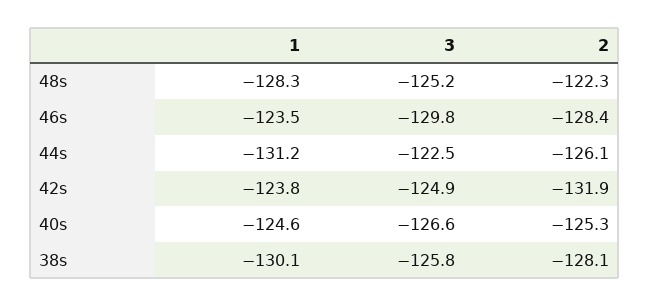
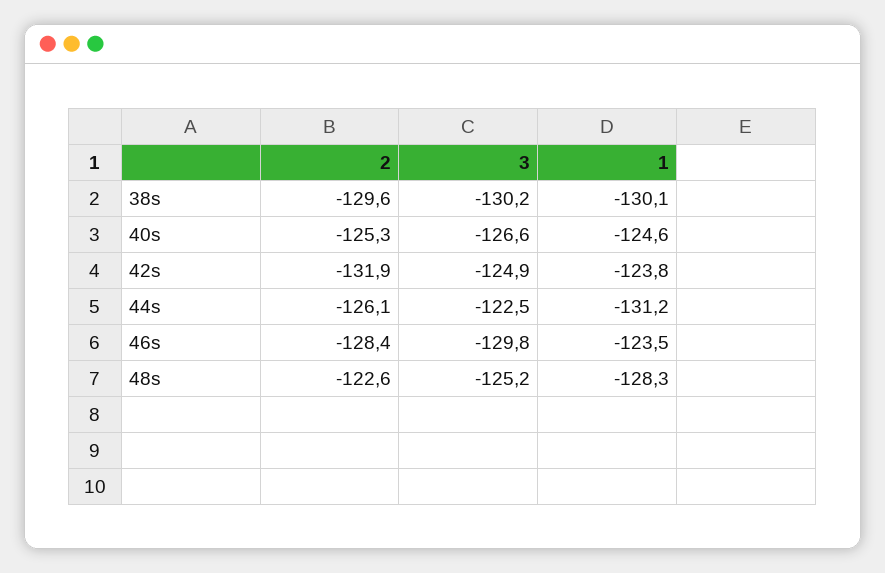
2, 48s: -122.3 -> -122.6
3, 38s: -125.8 -> -130.2
2, 38s: -128.1 -> -129.6

